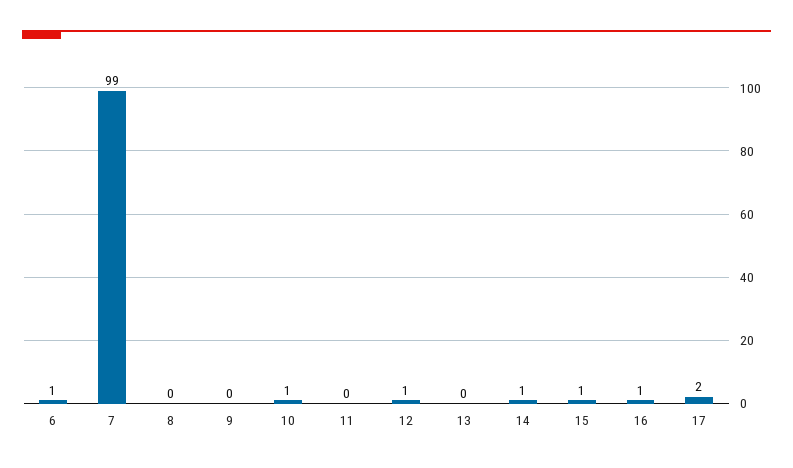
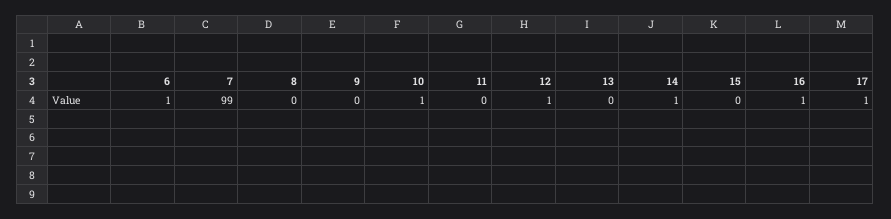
15: 1 -> 0
17: 2 -> 1

